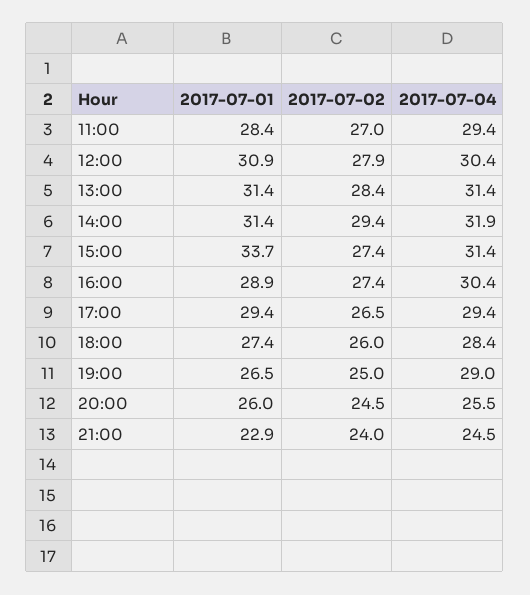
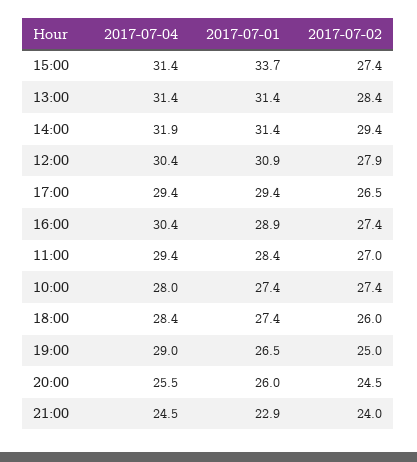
2017-07-04, 10:00: none -> 28
2017-07-01, 10:00: none -> 27.4
2017-07-02, 10:00: none -> 27.4

